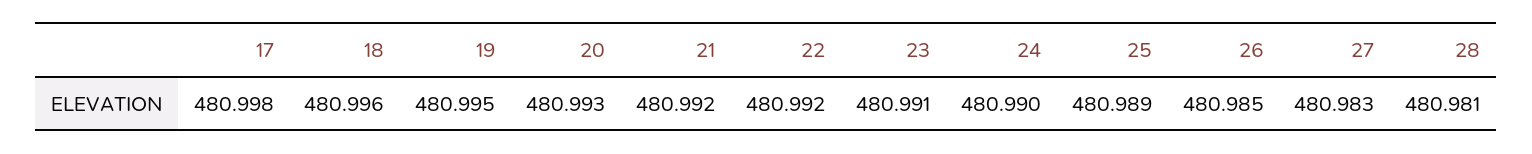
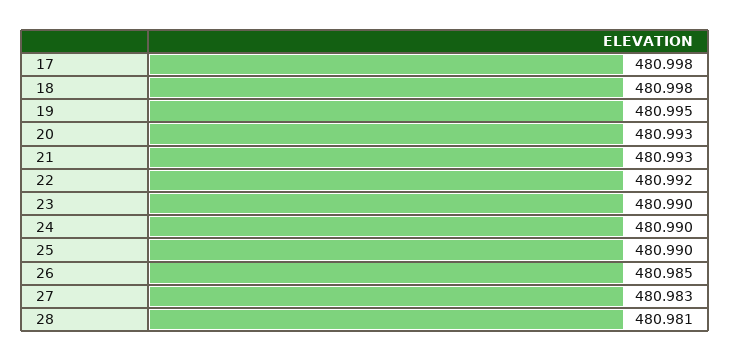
18: 480.996 -> 480.998
21: 480.992 -> 480.993
23: 480.991 -> 480.99
25: 480.989 -> 480.99

